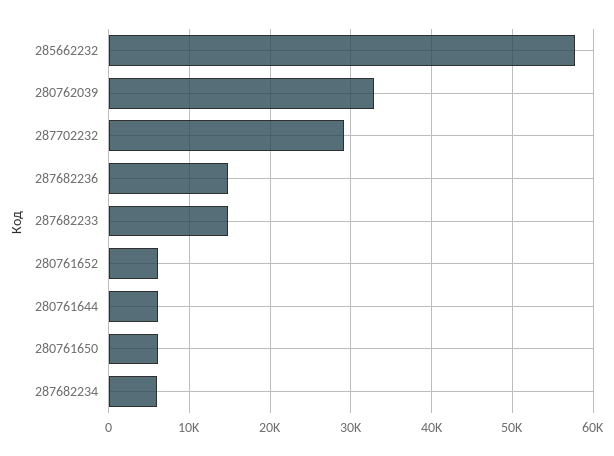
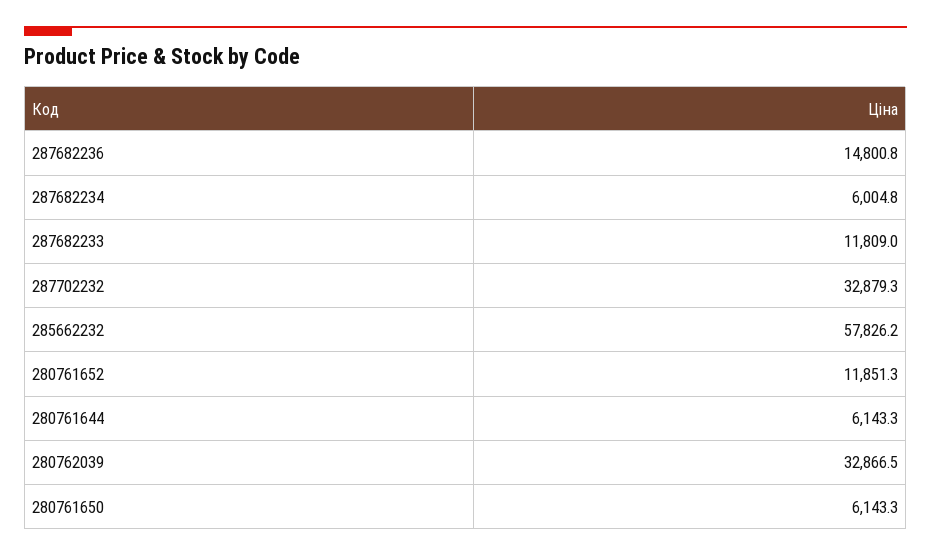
287702232: 29000 -> 32879.3
287682233: 15000 -> 11809
280761652: 6000 -> 11851.3

